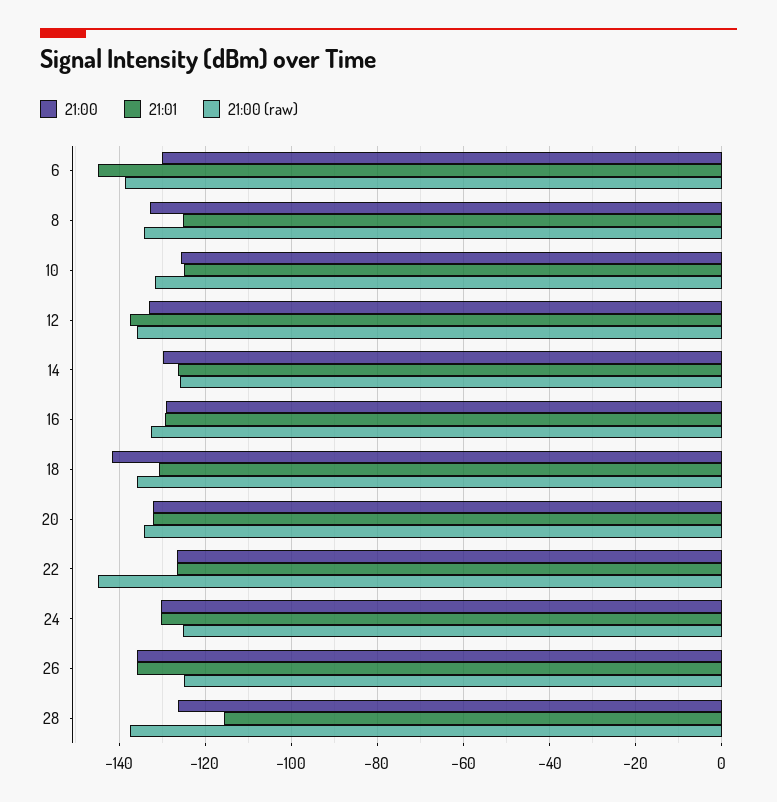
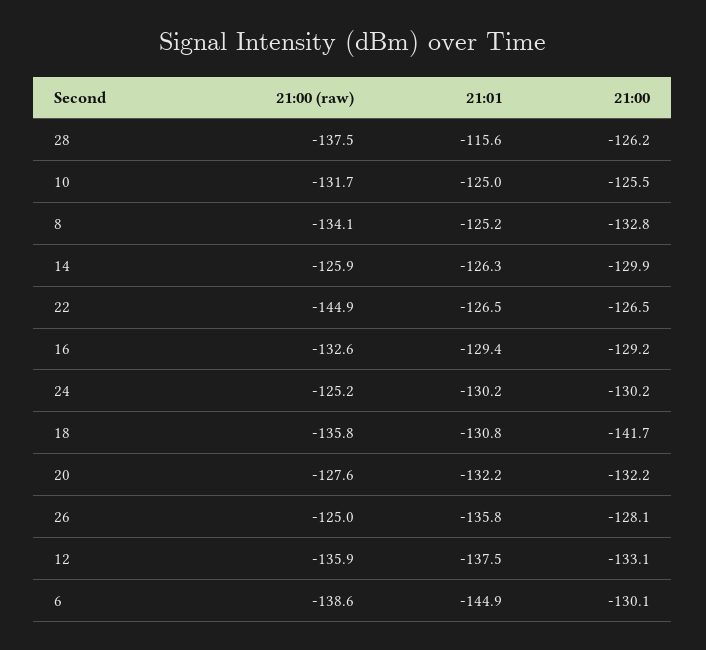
21:00 (raw), 20: -134 -> -127.6
21:00, 26: -136 -> -128.1

